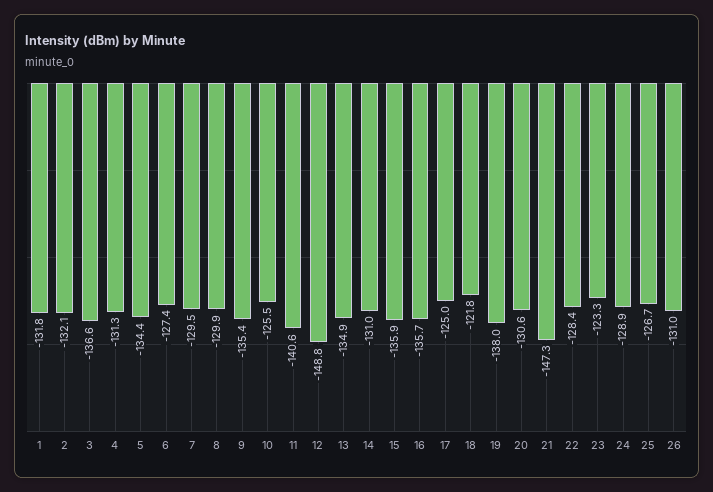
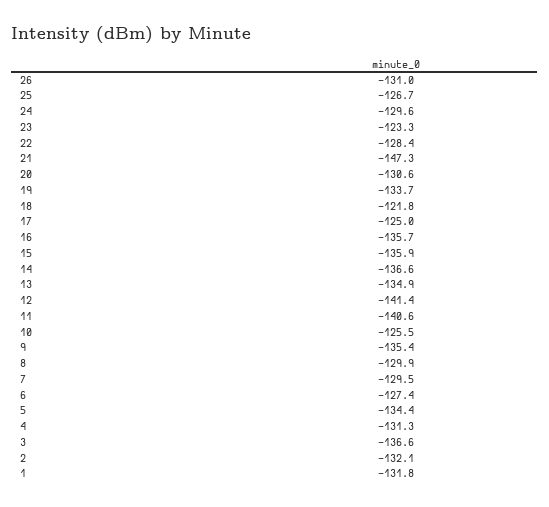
12: -148.8 -> -141.4
14: -131 -> -136.6
19: -138 -> -133.7
24: -128.9 -> -129.6

